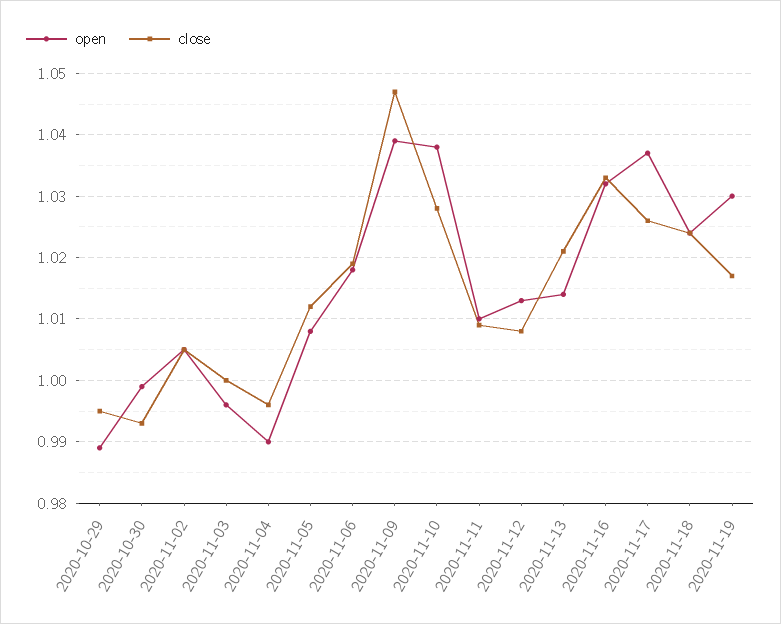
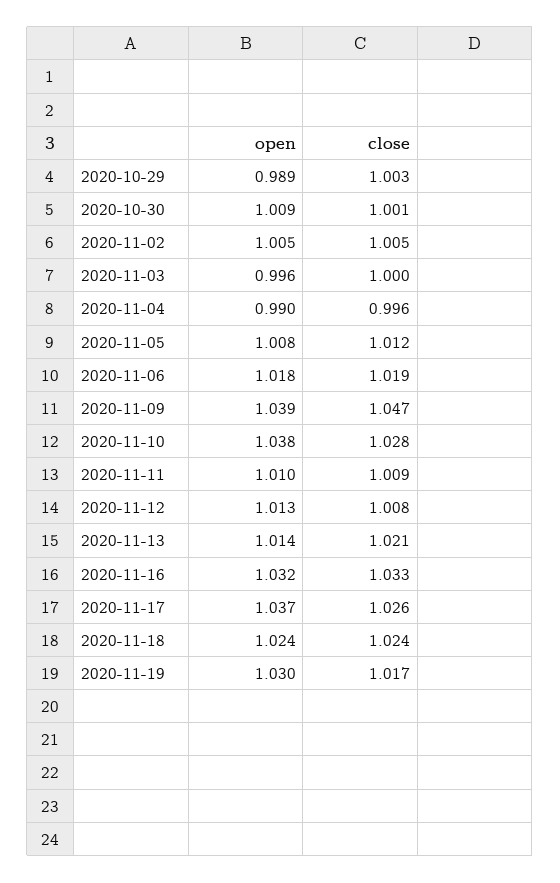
close, 2020-10-29: 0.995 -> 1.003
open, 2020-10-30: 0.999 -> 1.009
close, 2020-10-30: 0.993 -> 1.001

